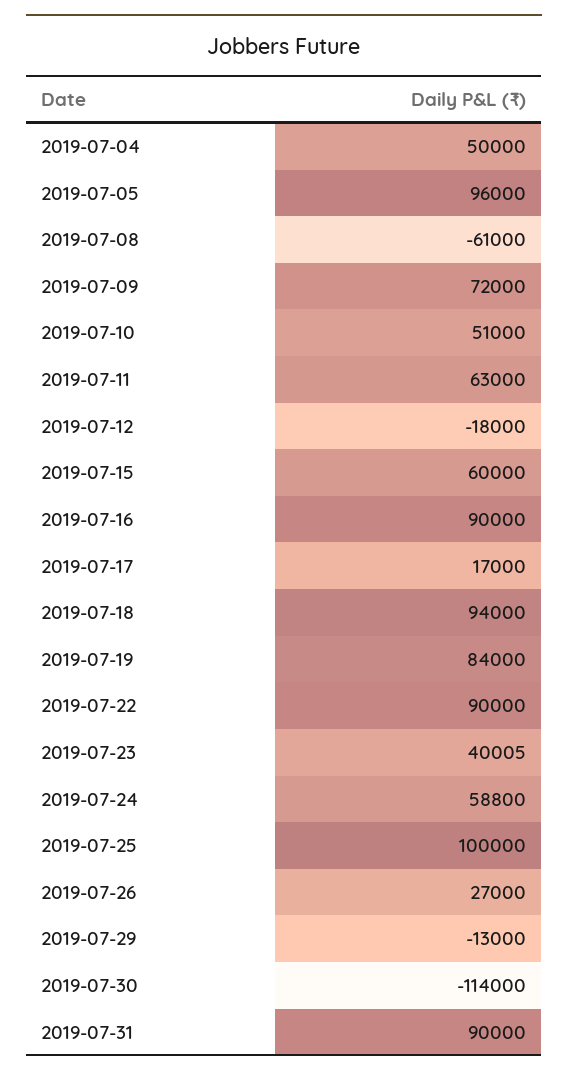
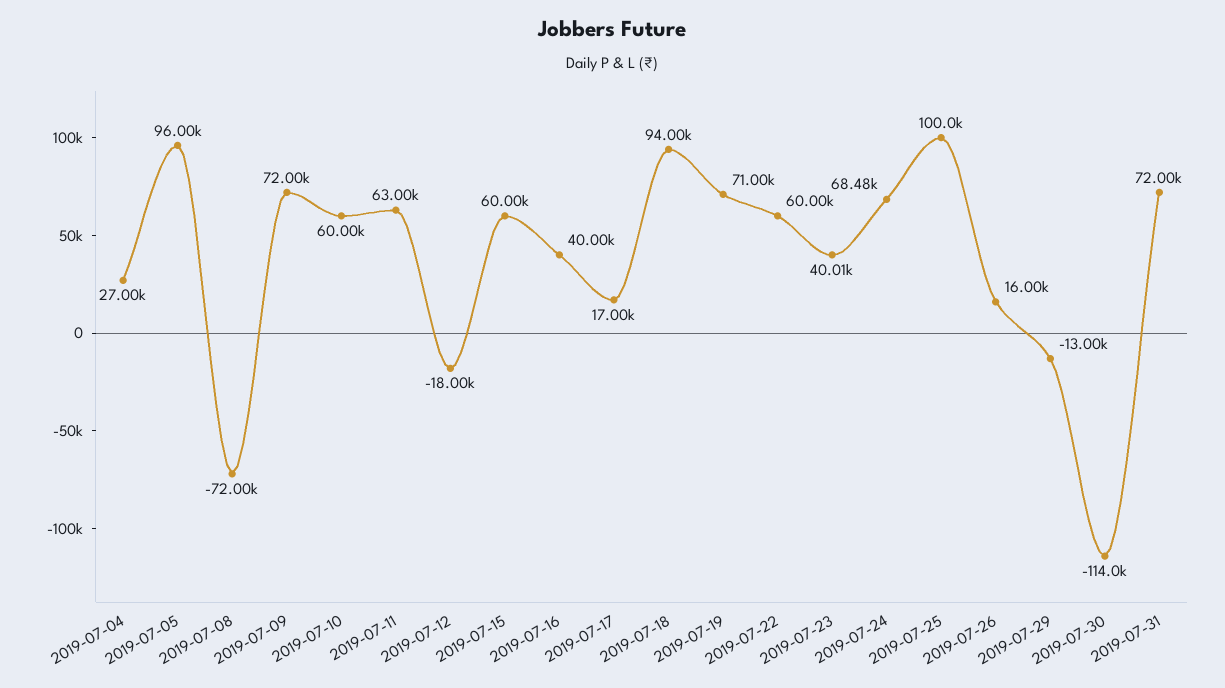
2019-07-04: 50000 -> 27000
2019-07-08: -61000 -> -72000
2019-07-10: 51000 -> 60000
2019-07-16: 90000 -> 40000
2019-07-19: 84000 -> 71000
2019-07-22: 90000 -> 60000
2019-07-24: 58800 -> 68480
2019-07-26: 27000 -> 16000
2019-07-31: 90000 -> 72000

